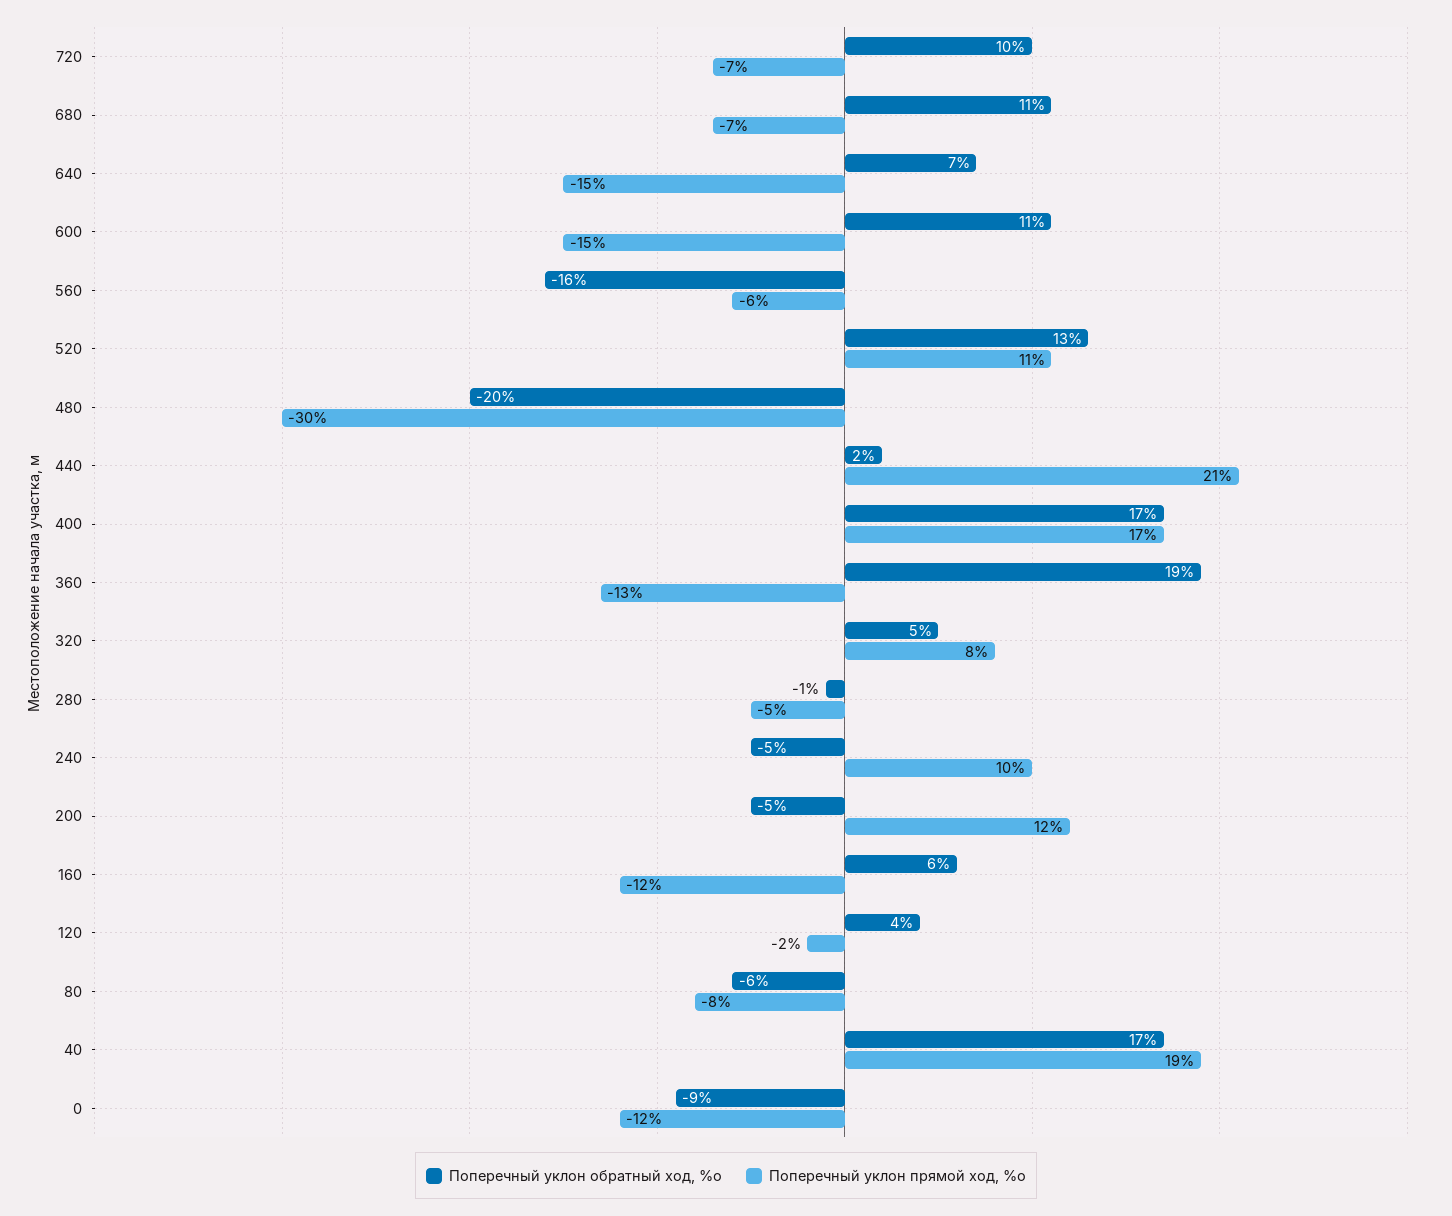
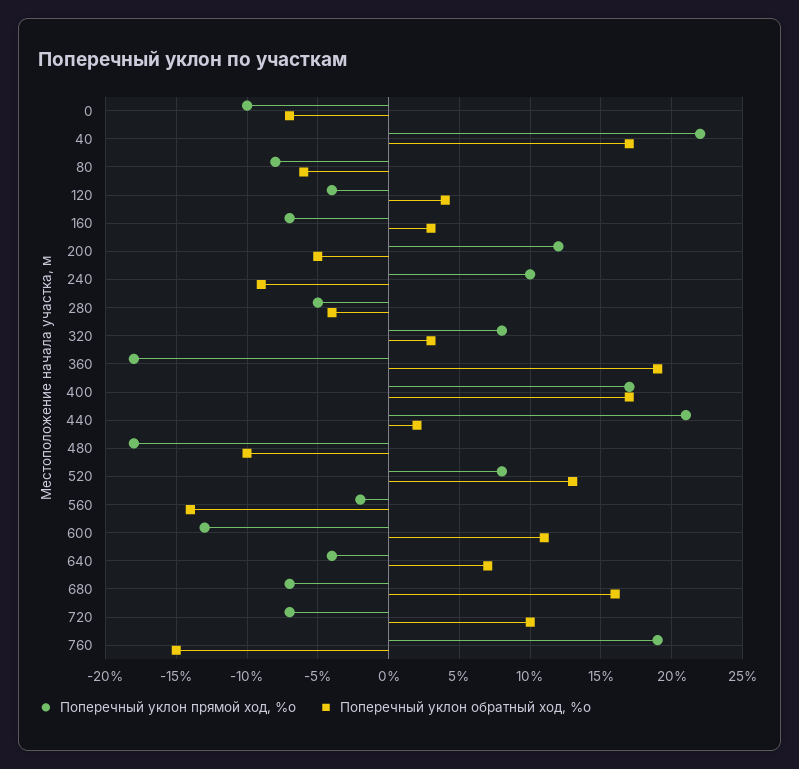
Поперечный уклон обратный ход, %о, 680: 11 -> 16
Поперечный уклон прямой ход, %о, 640: -15 -> -4
Поперечный уклон прямой ход, %о, 600: -15 -> -13
Поперечный уклон обратный ход, %о, 560: -16 -> -14
Поперечный уклон прямой ход, %о, 560: -6 -> -2
Поперечный уклон прямой ход, %о, 520: 11 -> 8
Поперечный уклон обратный ход, %о, 480: -20 -> -10
Поперечный уклон прямой ход, %о, 480: -30 -> -18
Поперечный уклон прямой ход, %о, 360: -13 -> -18
Поперечный уклон обратный ход, %о, 320: 5 -> 3
Поперечный уклон обратный ход, %о, 280: -1 -> -4
Поперечный уклон обратный ход, %о, 240: -5 -> -9
Поперечный уклон обратный ход, %о, 160: 6 -> 3
Поперечный уклон прямой ход, %о, 160: -12 -> -7
Поперечный уклон прямой ход, %о, 120: -2 -> -4
Поперечный уклон прямой ход, %о, 40: 19 -> 22
Поперечный уклон обратный ход, %о, 0: -9 -> -7
Поперечный уклон прямой ход, %о, 0: -12 -> -10
Поперечный уклон прямой ход, %о, 760: none -> 19
Поперечный уклон обратный ход, %о, 760: none -> -15

